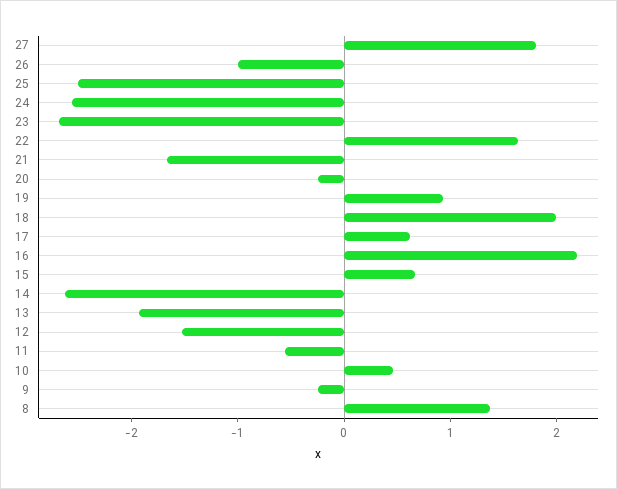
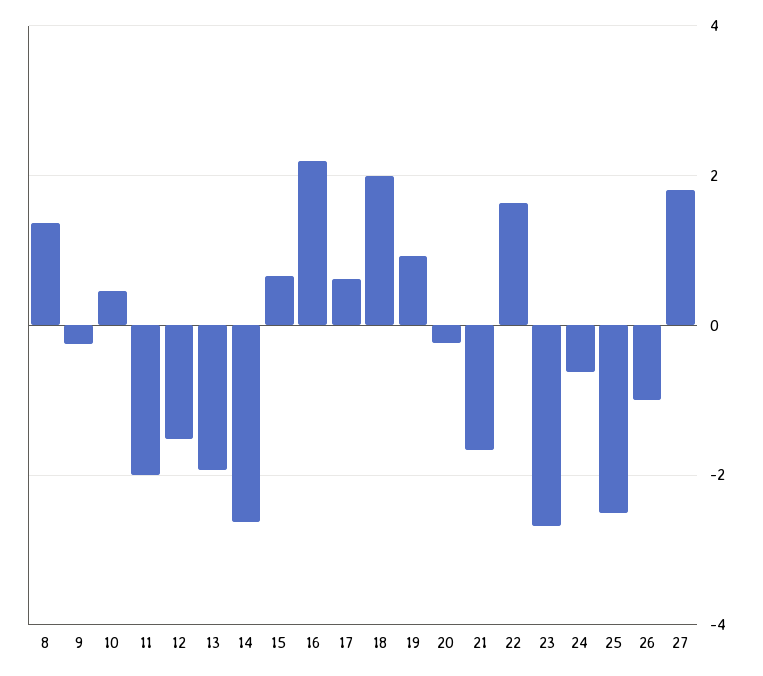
24: -2.6 -> -0.6
11: -0.6 -> -2

